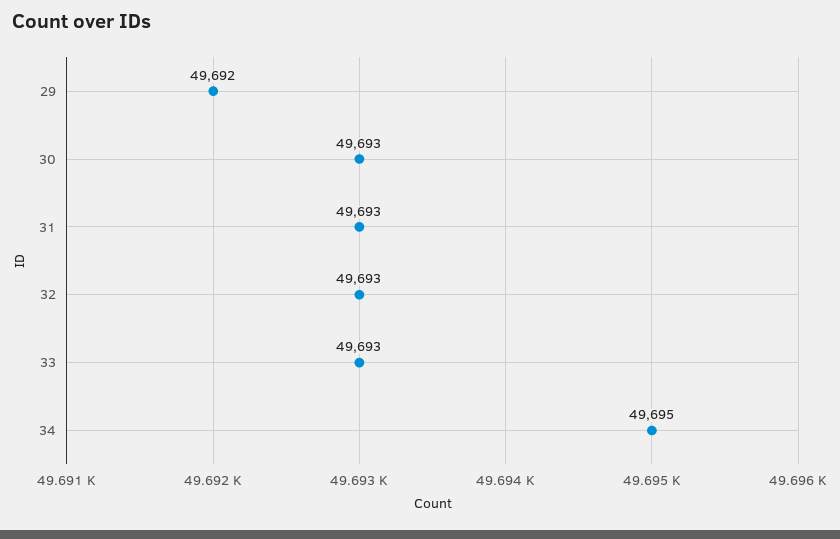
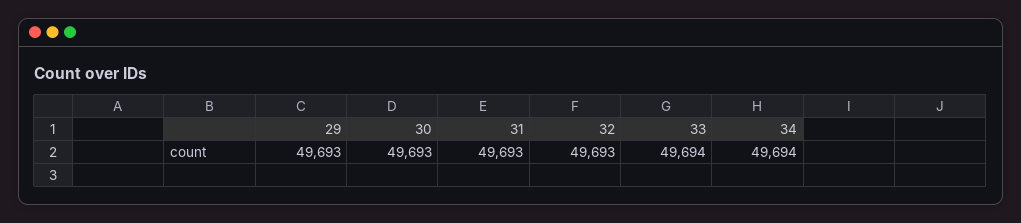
29: 49692 -> 49693
33: 49693 -> 49694
34: 49695 -> 49694

